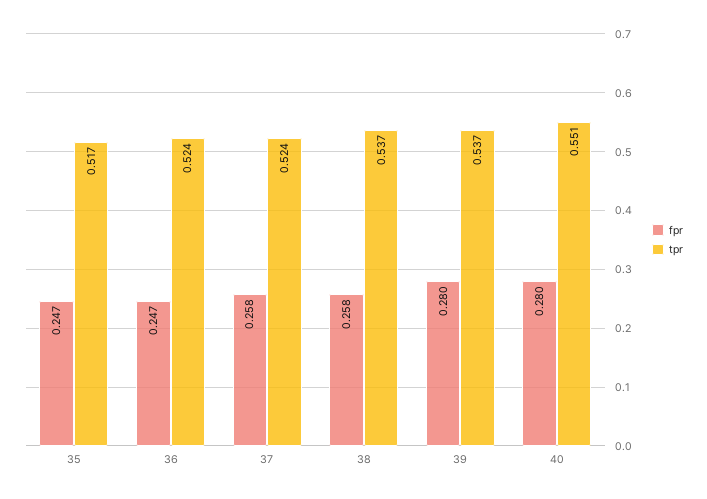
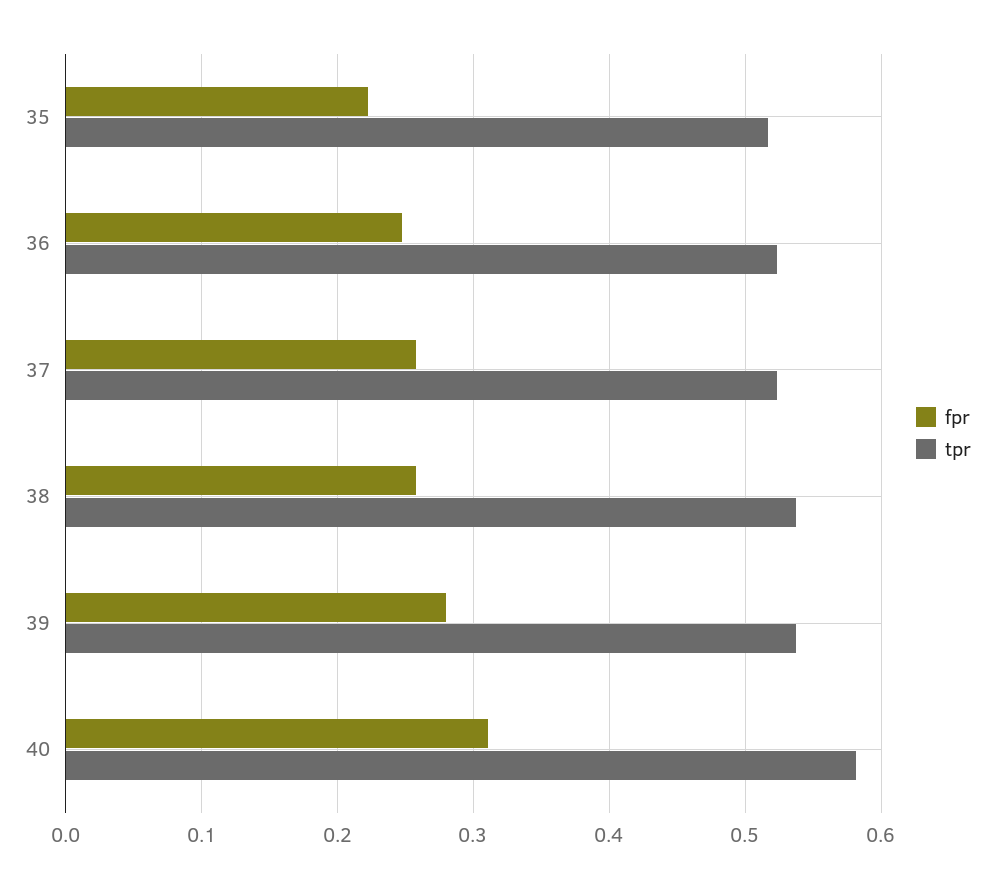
fpr, 35: 0.247 -> 0.22
fpr, 40: 0.28 -> 0.31
tpr, 40: 0.551 -> 0.58

